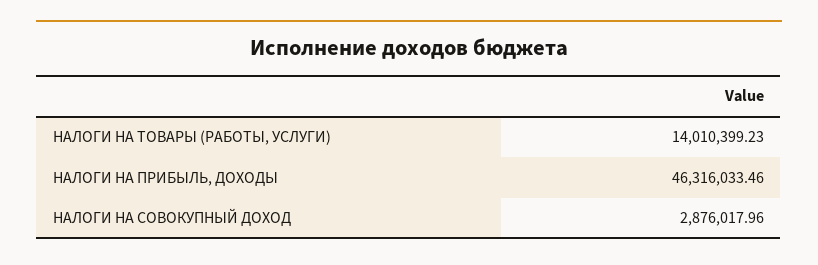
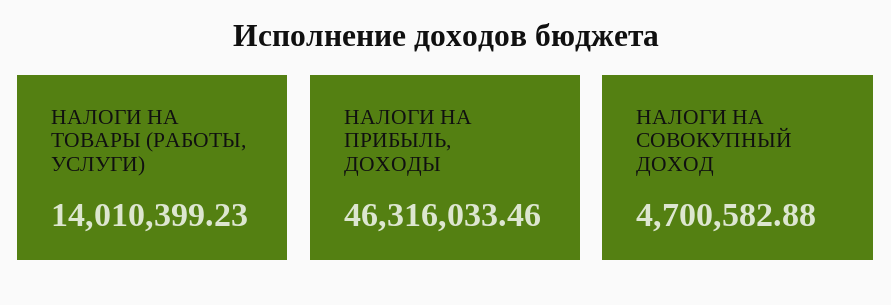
НАЛОГИ НА СОВОКУПНЫЙ ДОХОД: 2876017.96 -> 4700582.88

